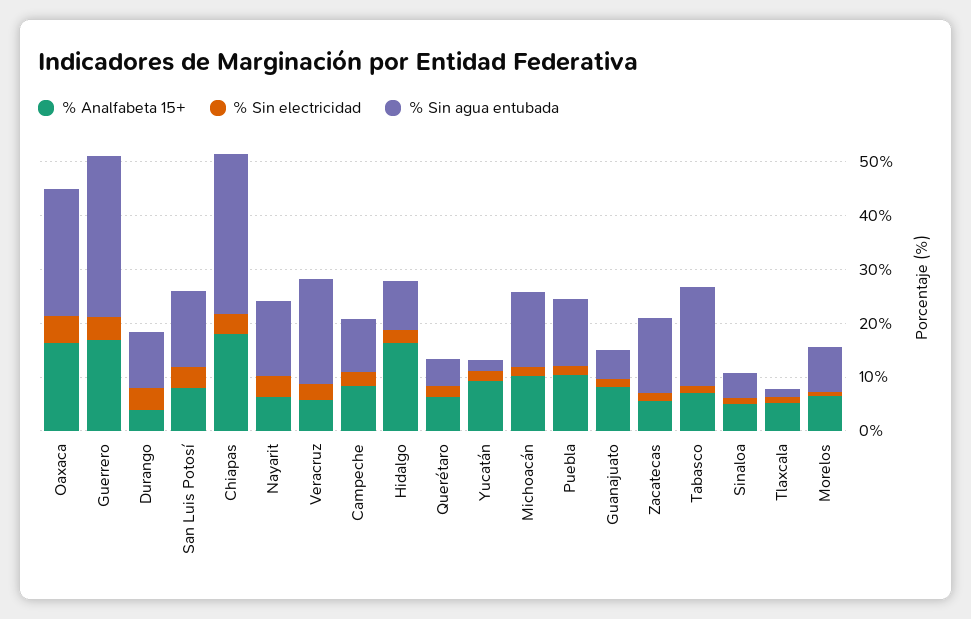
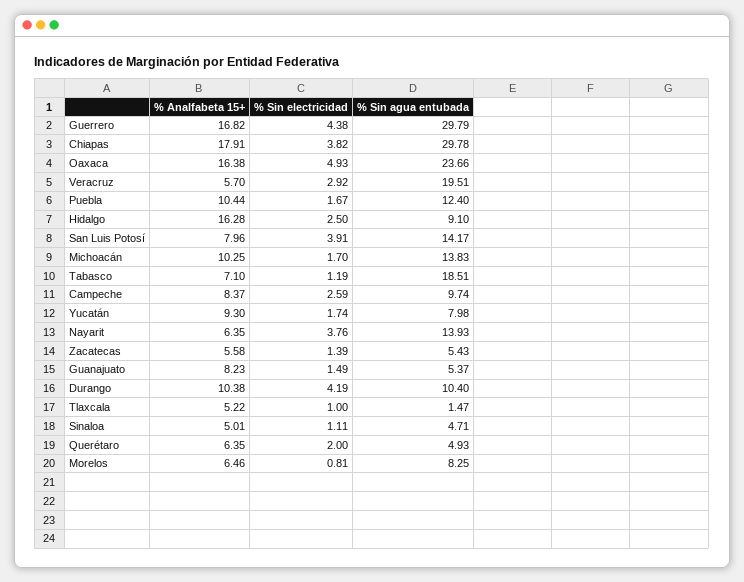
% Analfabeta 15+, Durango: 4 -> 10.38
% Sin agua entubada, Yucatán: 2 -> 7.98
% Sin agua entubada, Zacatecas: 14 -> 5.43

